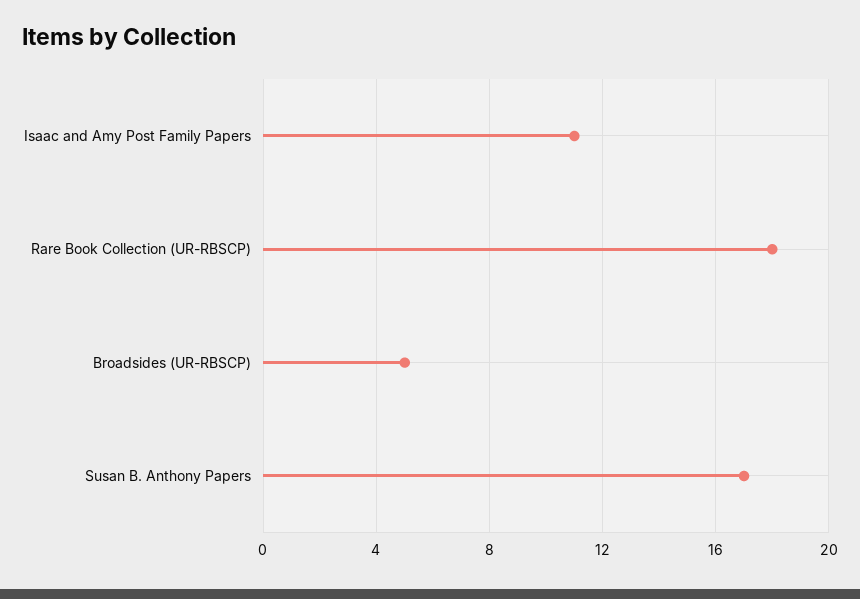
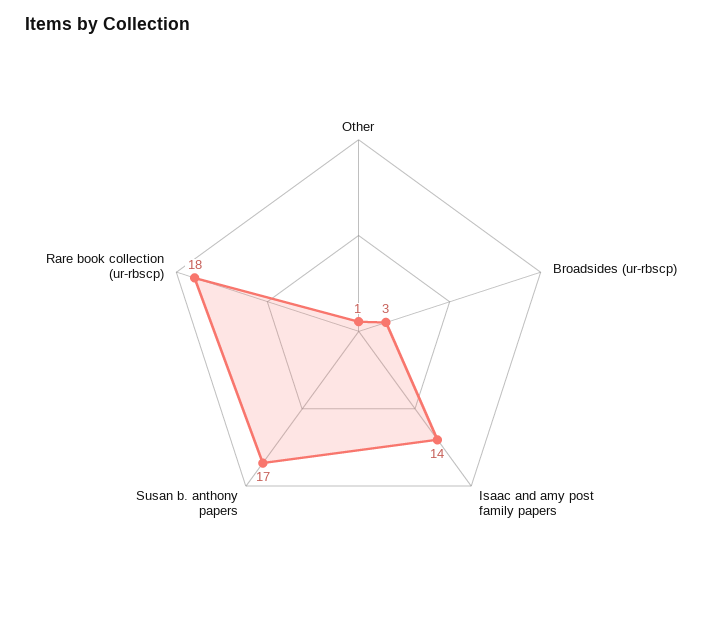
Isaac and Amy Post Family Papers: 11 -> 14
Broadsides (UR-RBSCP): 5 -> 3
Other: none -> 1

